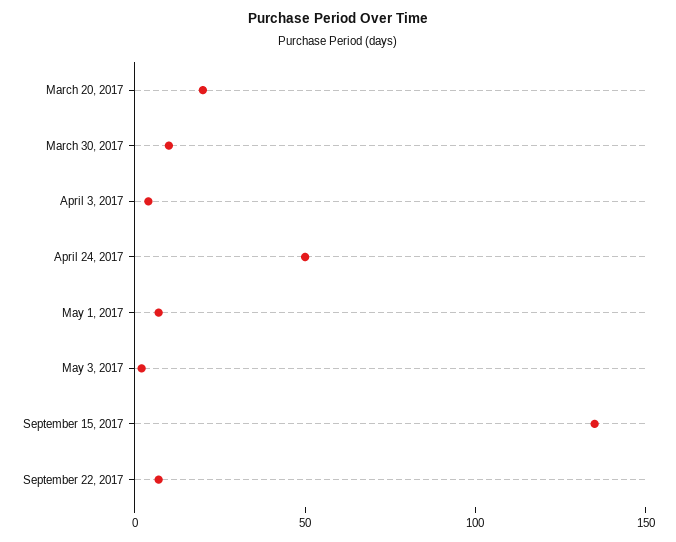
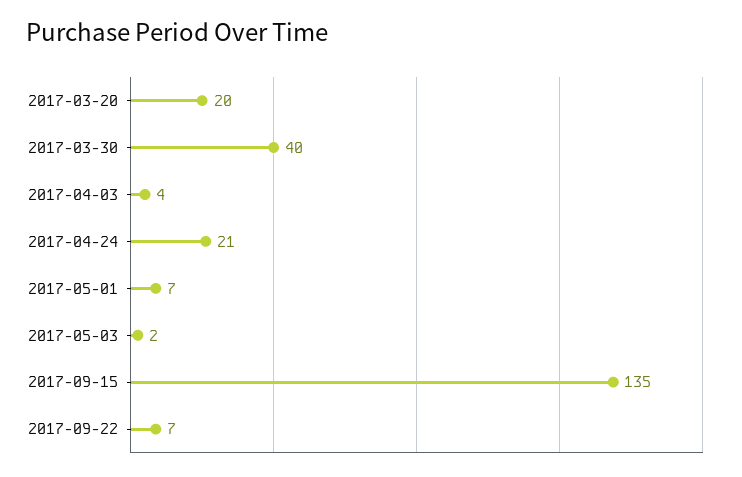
March 30, 2017: 10 -> 40
April 24, 2017: 50 -> 21

